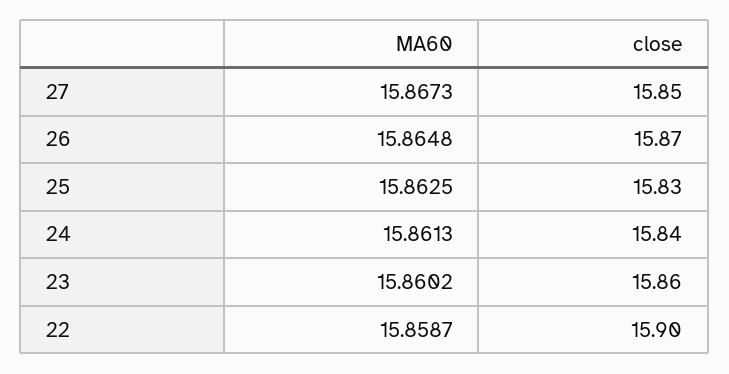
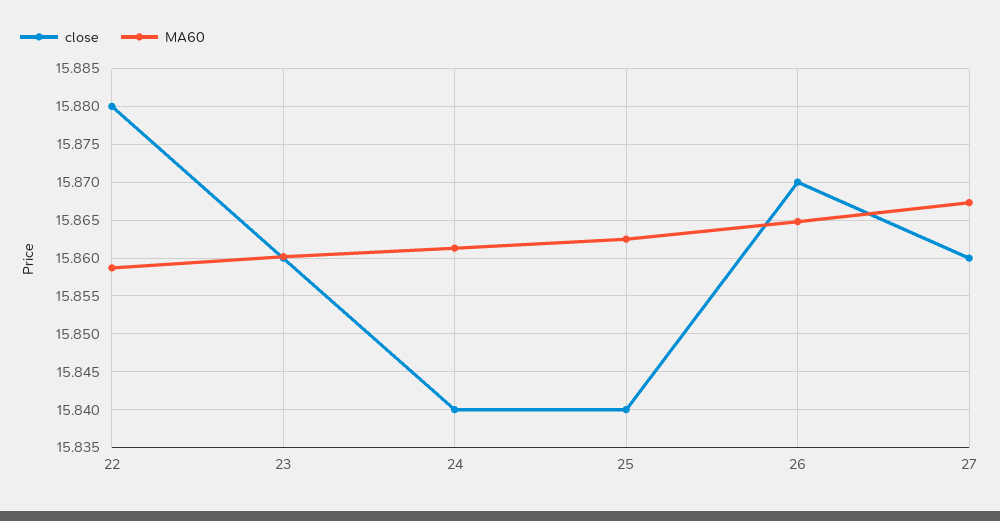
close, 27: 15.85 -> 15.86
close, 25: 15.83 -> 15.84
close, 22: 15.9 -> 15.88

